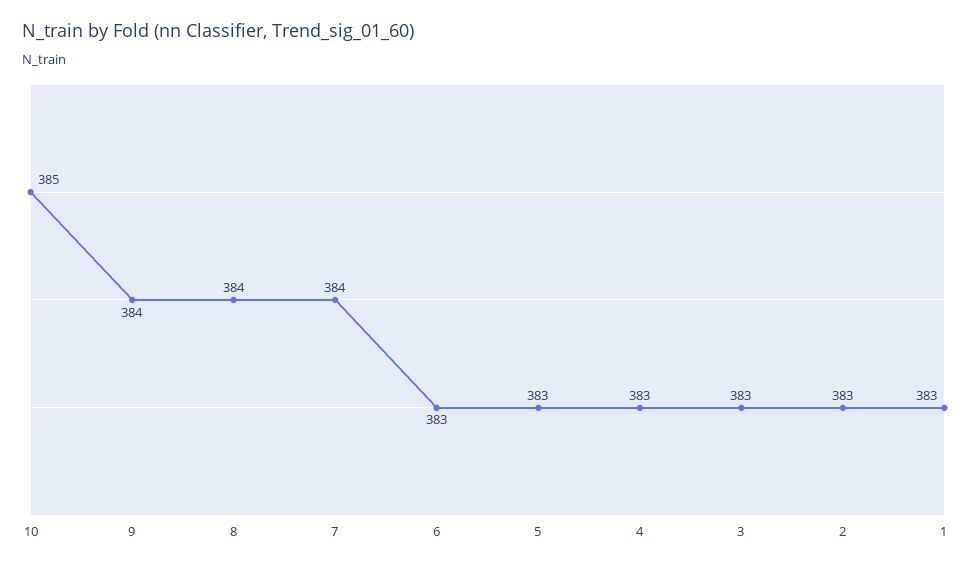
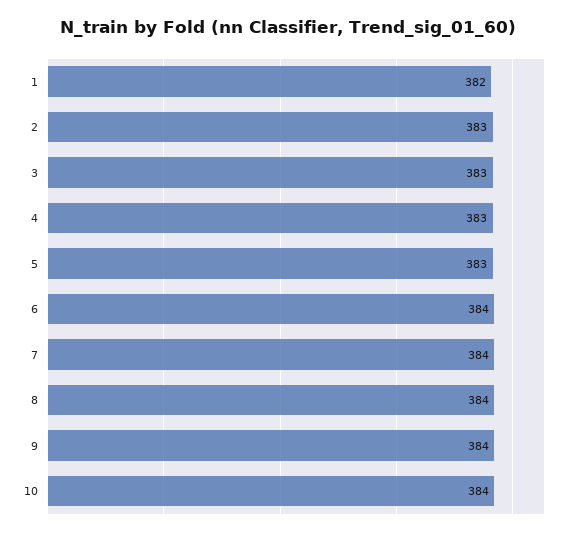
10: 385 -> 384
6: 383 -> 384
1: 383 -> 382

